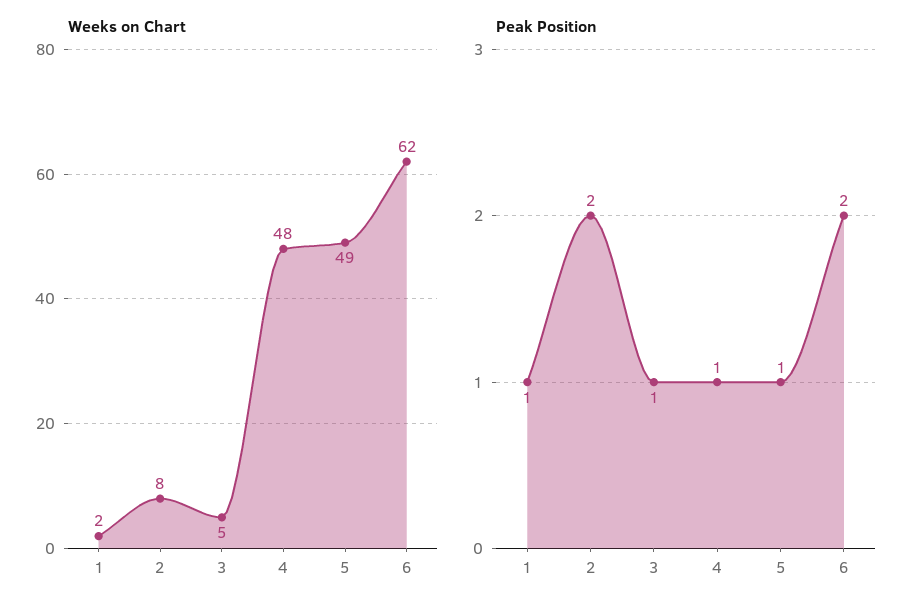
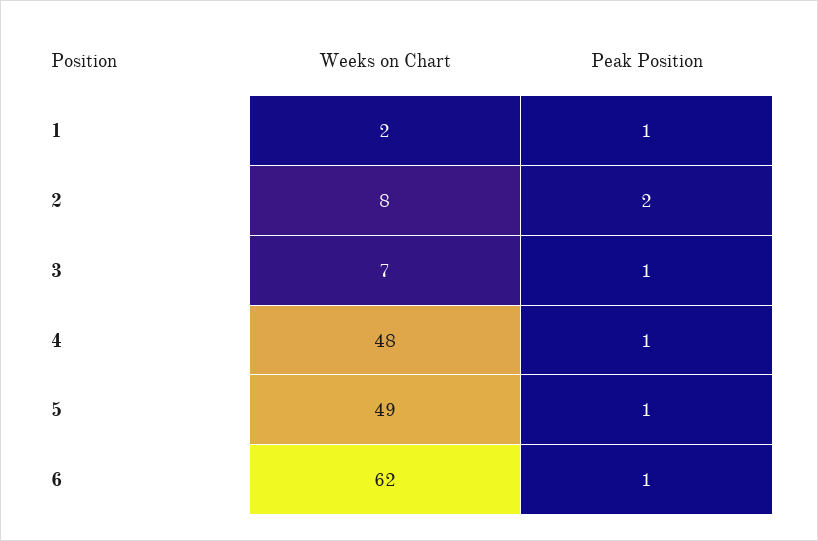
Weeks on Chart, 3: 5 -> 7
Peak Position, 6: 2 -> 1

